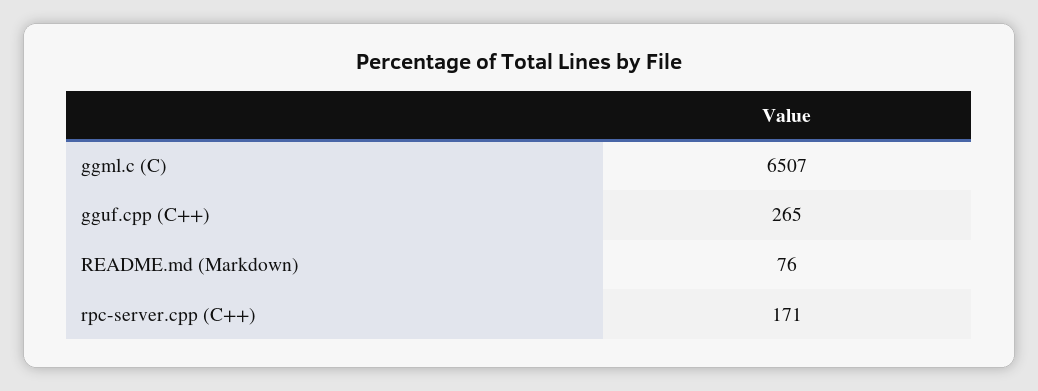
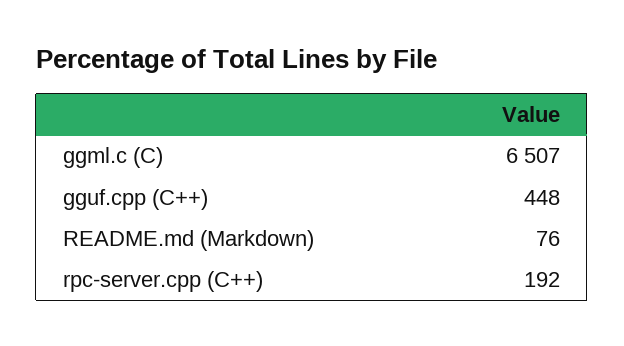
gguf.cpp (C++): 265 -> 448
rpc-server.cpp (C++): 171 -> 192

